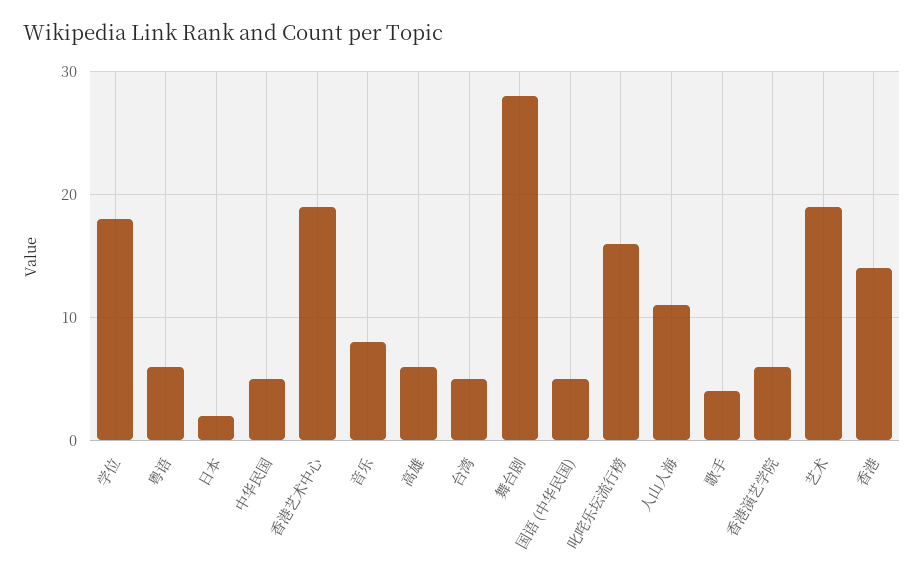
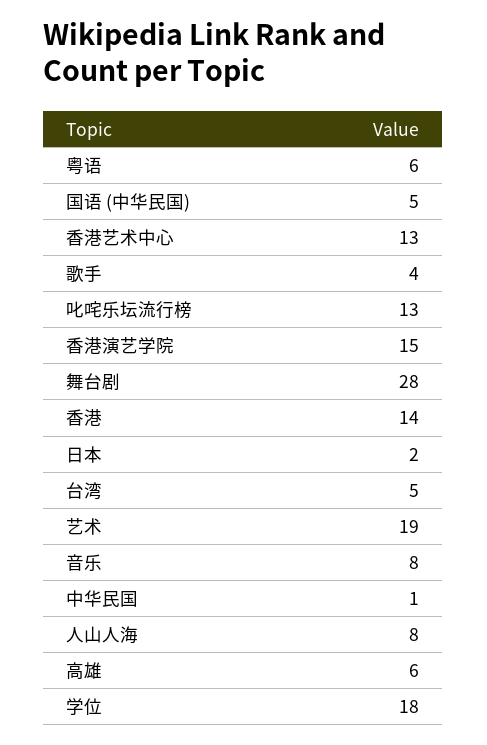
中华民国: 5 -> 1
香港艺术中心: 19 -> 13
叱咤乐坛流行榜: 16 -> 13
人山人海: 11 -> 8
香港演艺学院: 6 -> 15

